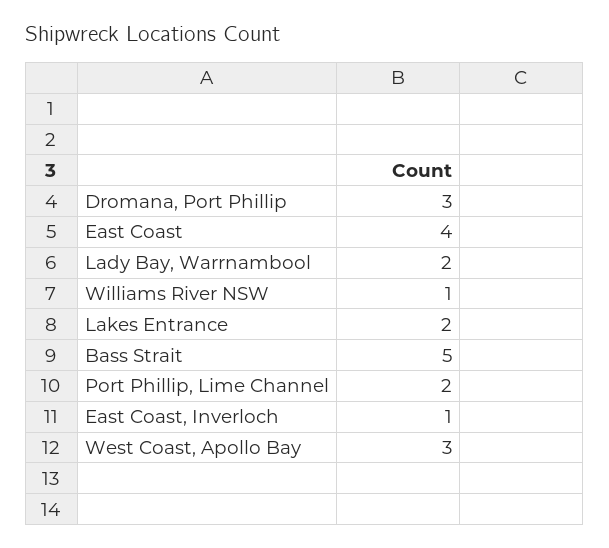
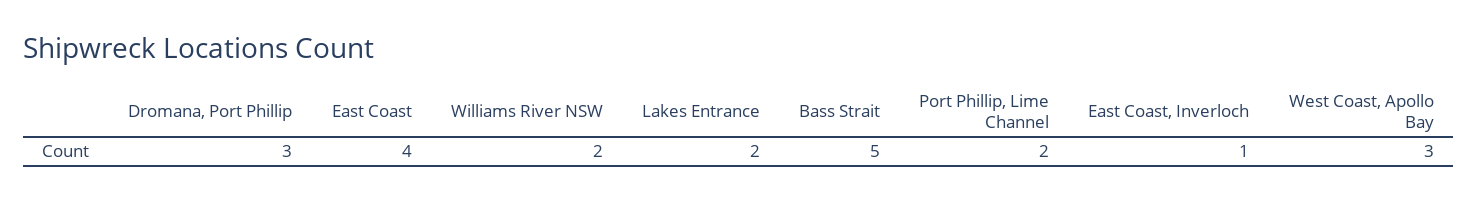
Lady Bay, Warrnambool: 2 -> none
Williams River NSW: 1 -> 2

